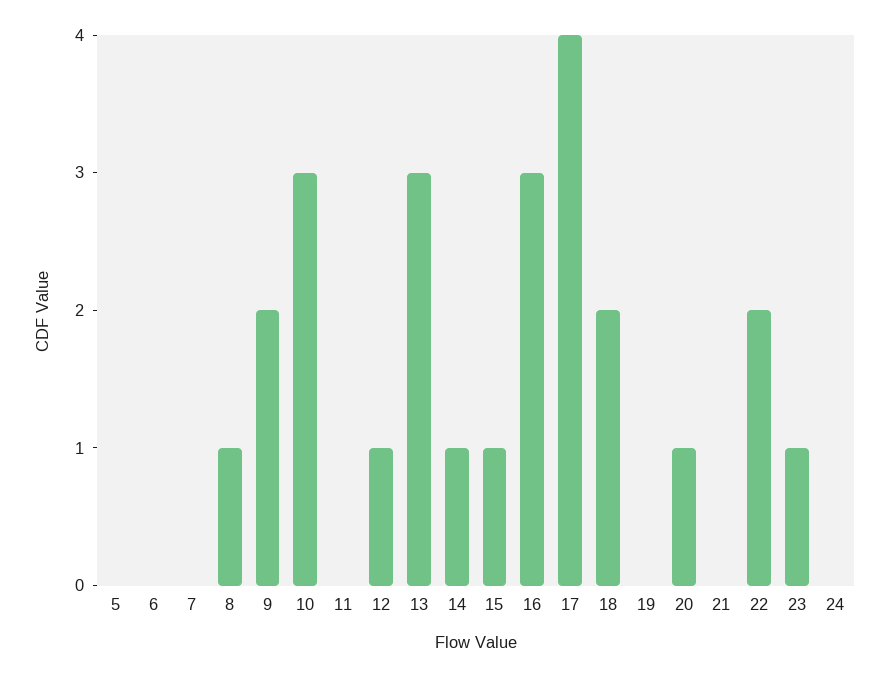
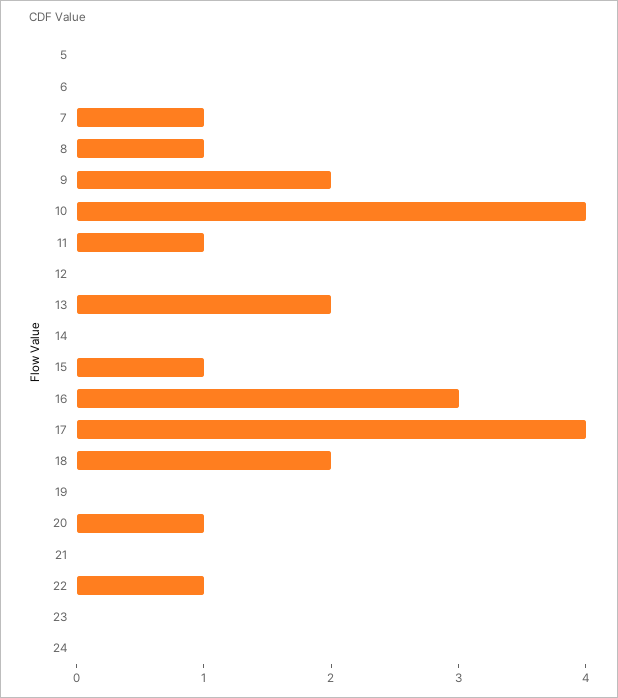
7: 0 -> 1
10: 3 -> 4
11: 0 -> 1
12: 1 -> 0
13: 3 -> 2
14: 1 -> 0
22: 2 -> 1
23: 1 -> 0

